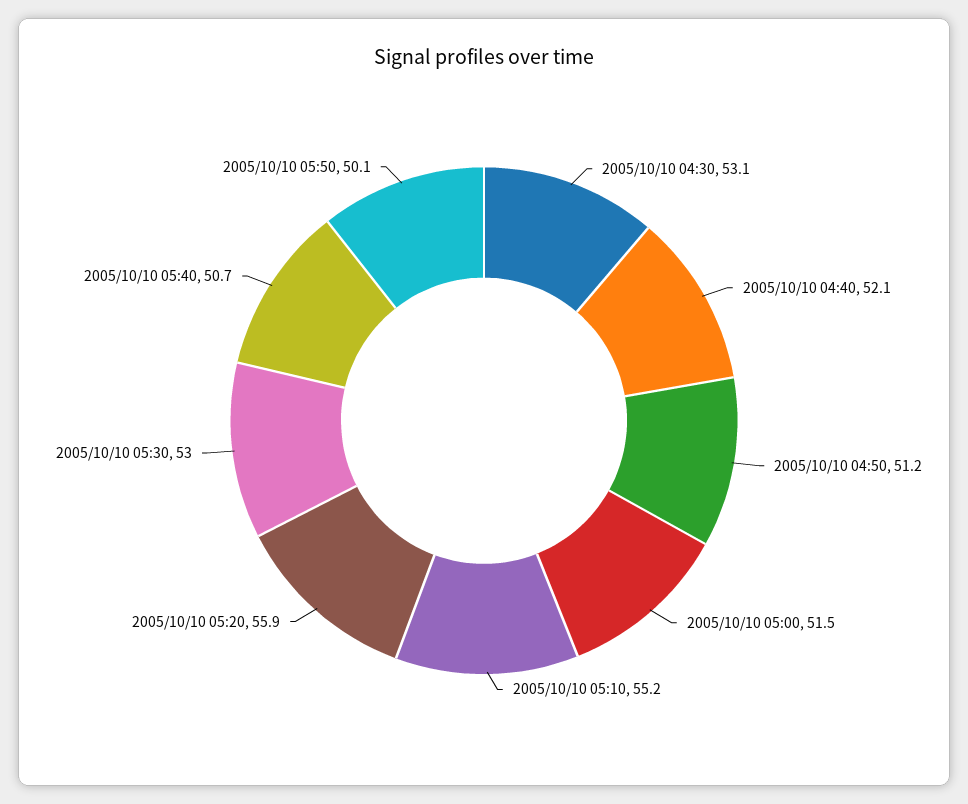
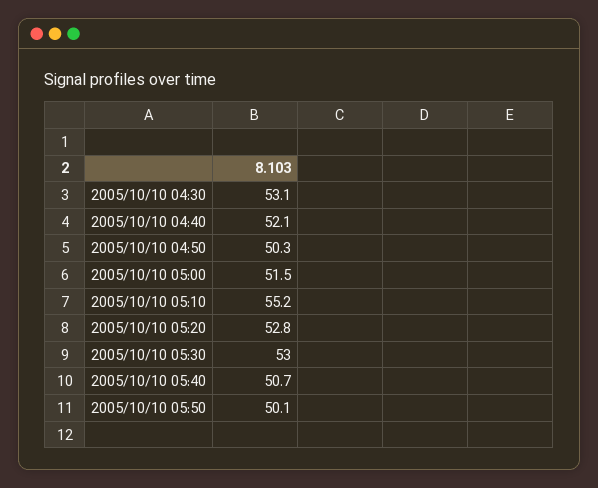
2005/10/10 04:50: 51.2 -> 50.3
2005/10/10 05:20: 55.9 -> 52.8

